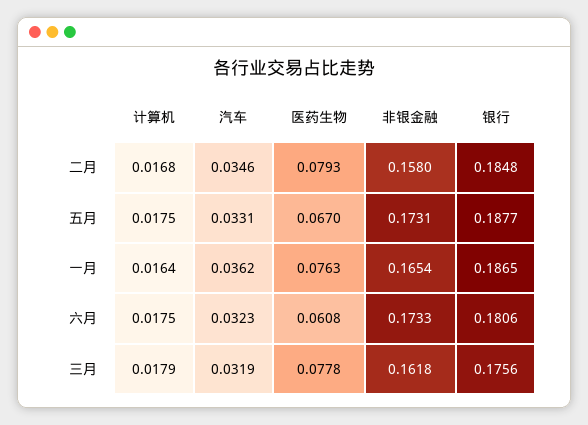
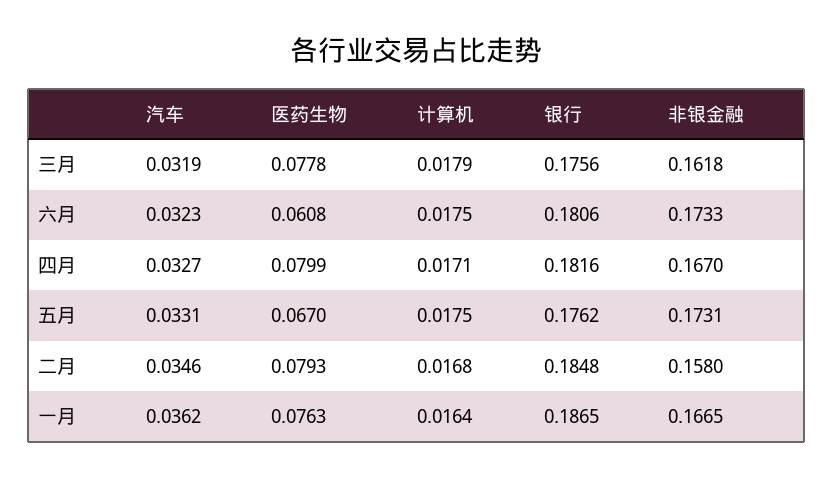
银行, 五月: 0.1877 -> 0.1762
非银金融, 一月: 0.1654 -> 0.1665
汽车, 四月: none -> 0.0327
医药生物, 四月: none -> 0.0799
计算机, 四月: none -> 0.0171
银行, 四月: none -> 0.1816
非银金融, 四月: none -> 0.167

